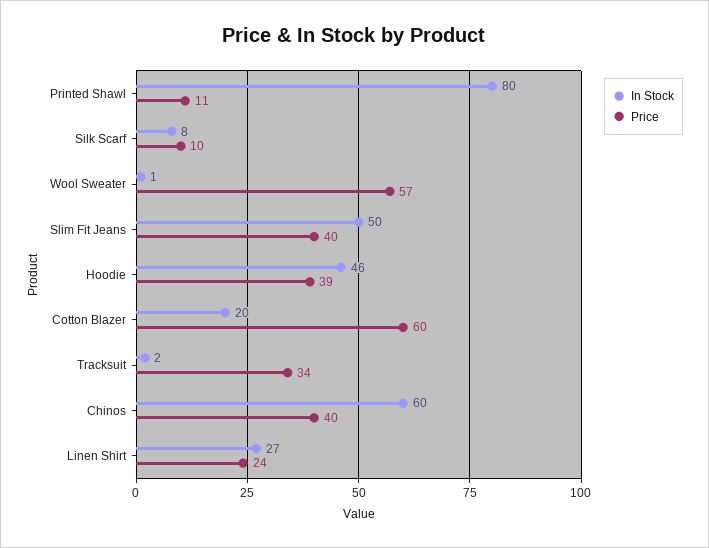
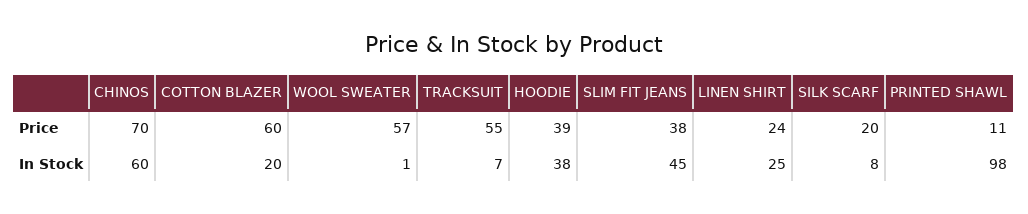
In Stock, Printed Shawl: 80 -> 98
Price, Silk Scarf: 10 -> 20
In Stock, Slim Fit Jeans: 50 -> 45
Price, Slim Fit Jeans: 40 -> 38
In Stock, Hoodie: 46 -> 38
In Stock, Tracksuit: 2 -> 7
Price, Tracksuit: 34 -> 55
Price, Chinos: 40 -> 70
In Stock, Linen Shirt: 27 -> 25

